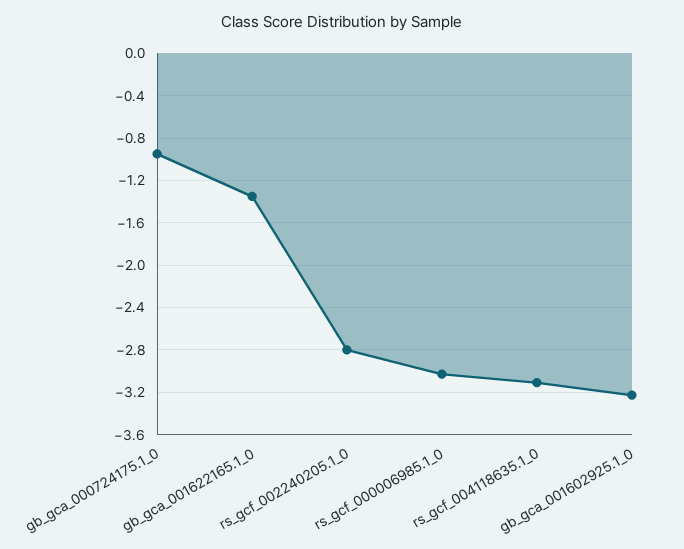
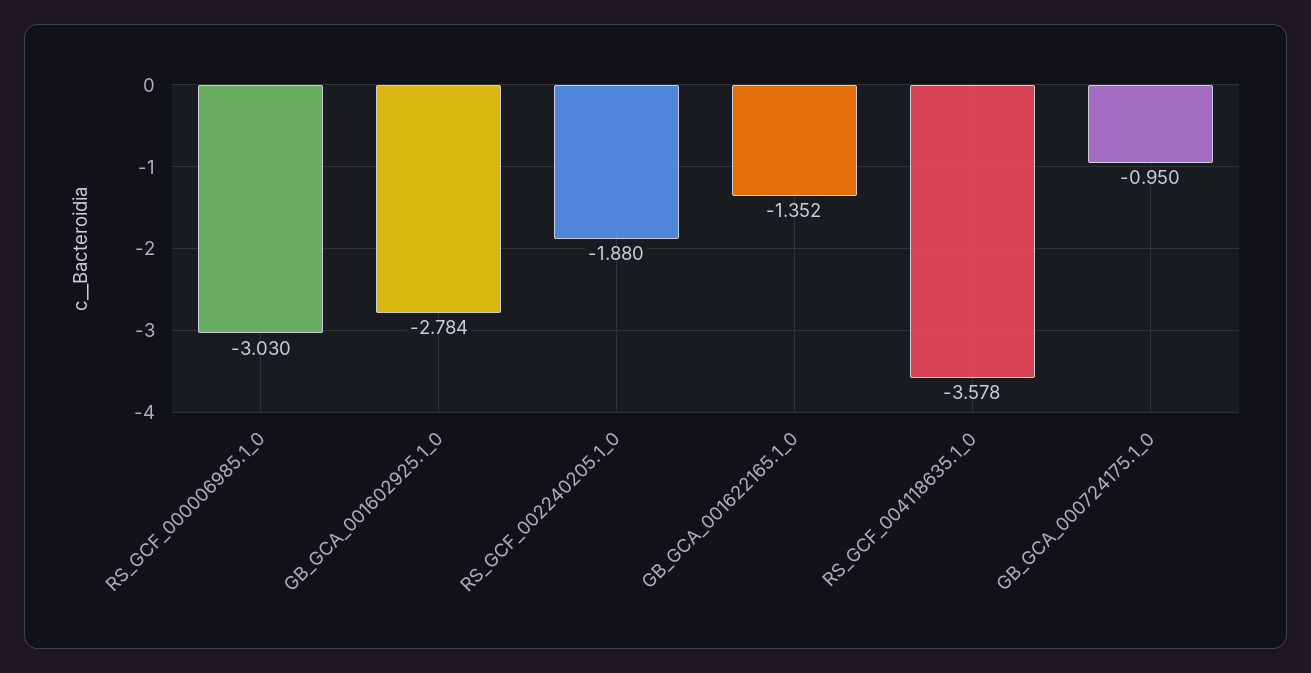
rs_gcf_002240205.1_0: -2.8 -> -1.88
rs_gcf_004118635.1_0: -3.1 -> -3.578
gb_gca_001602925.1_0: -3.2 -> -2.784

